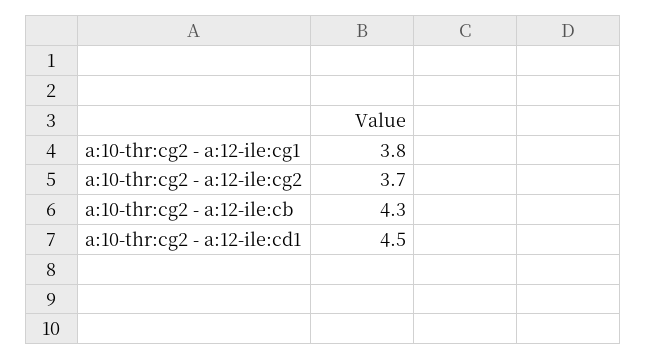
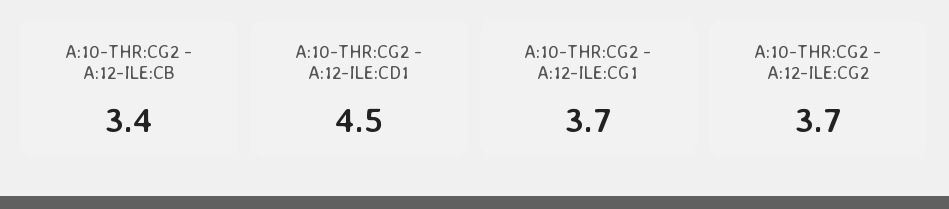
a:10-thr:cg2 - a:12-ile:cg1: 3.8 -> 3.7
a:10-thr:cg2 - a:12-ile:cb: 4.3 -> 3.4

